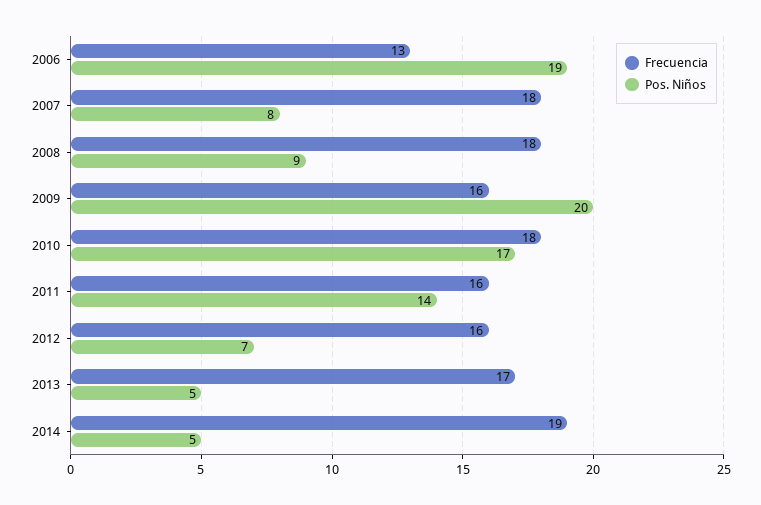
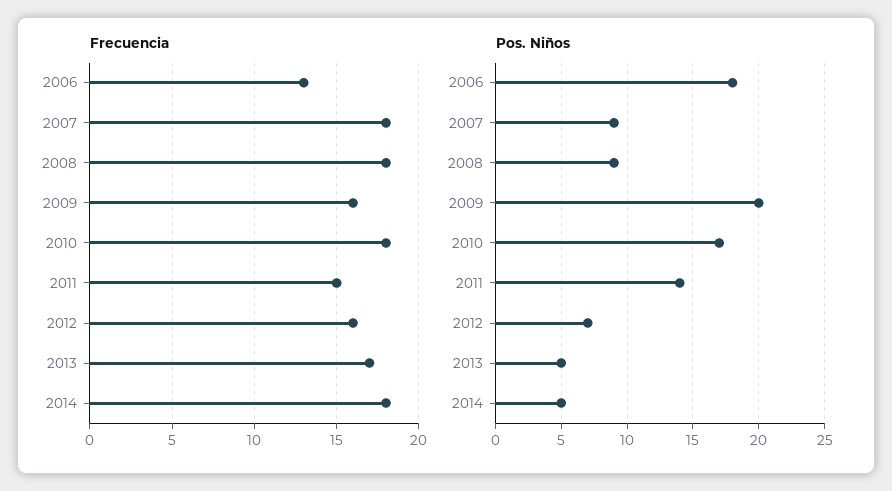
Pos. Niños, 2006: 19 -> 18
Pos. Niños, 2007: 8 -> 9
Frecuencia, 2011: 16 -> 15
Frecuencia, 2014: 19 -> 18

